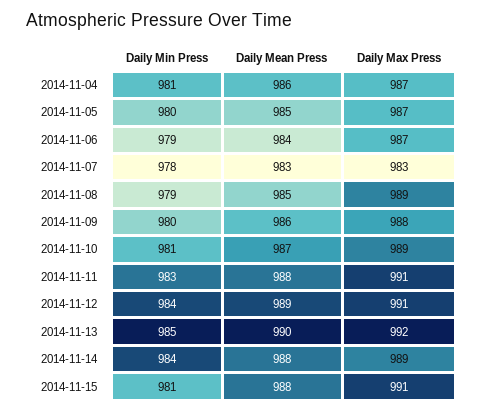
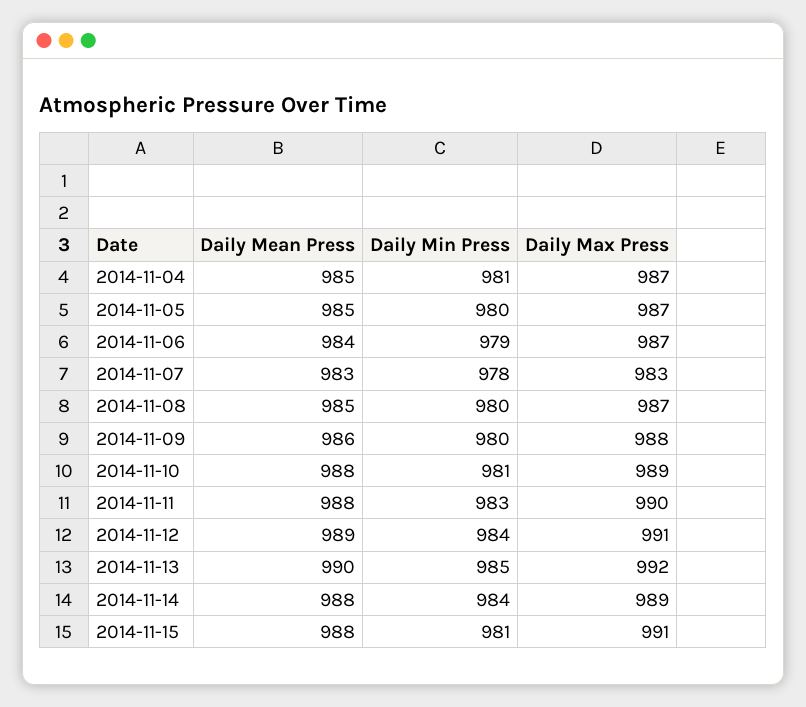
Daily Mean Press, 2014-11-04: 986 -> 985
Daily Min Press, 2014-11-08: 979 -> 980
Daily Max Press, 2014-11-08: 989 -> 987
Daily Mean Press, 2014-11-10: 987 -> 988
Daily Max Press, 2014-11-11: 991 -> 990

